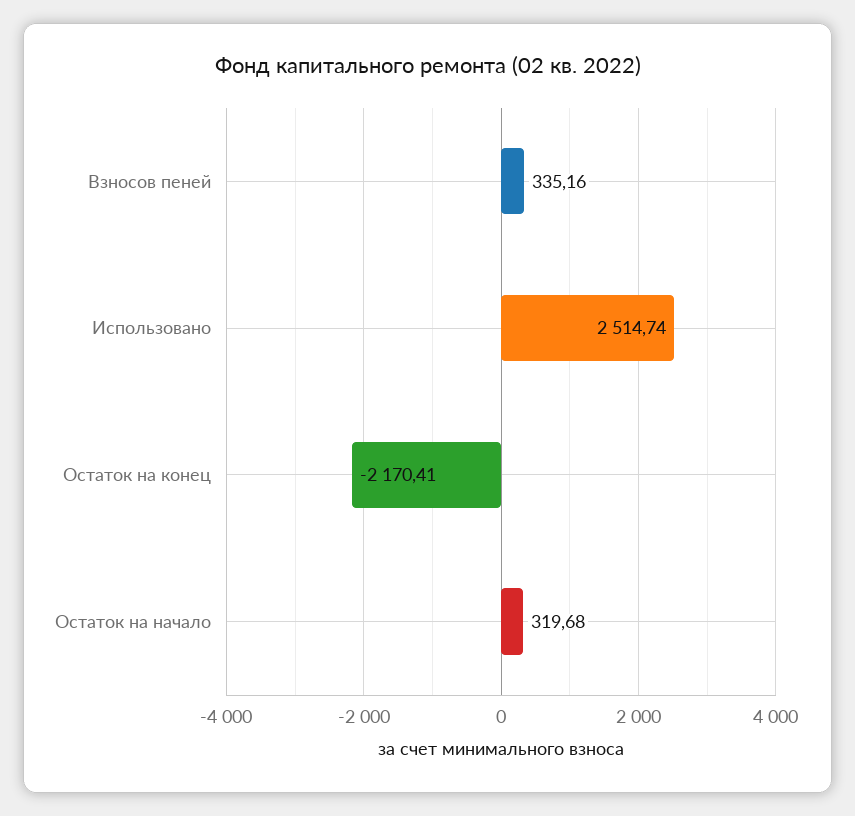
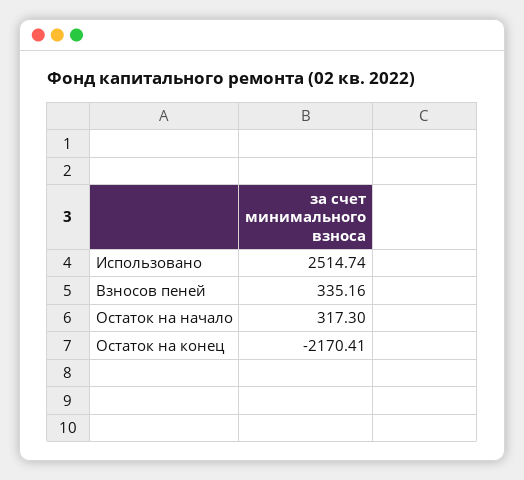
Остаток на начало: 319.68 -> 317.3

